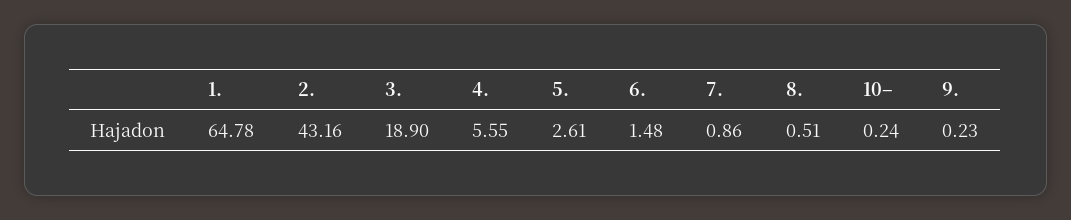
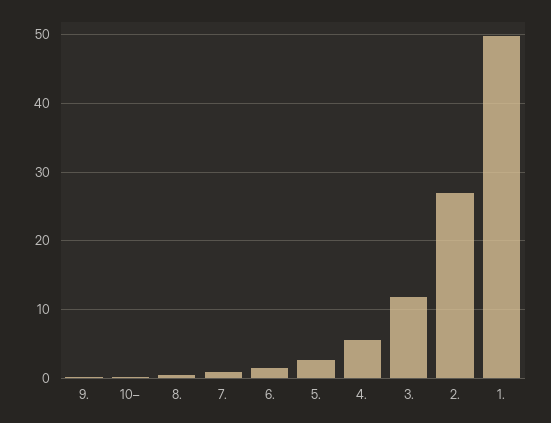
1.: 64.78 -> 50
2.: 43.16 -> 27
3.: 18.9 -> 12

